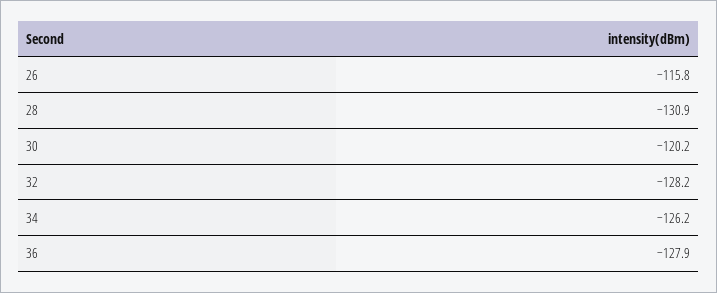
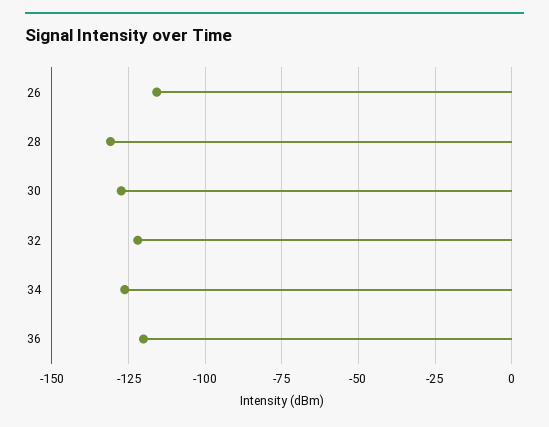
30: -120.2 -> -127.5
32: -128.2 -> -122.5
36: -127.9 -> -120

